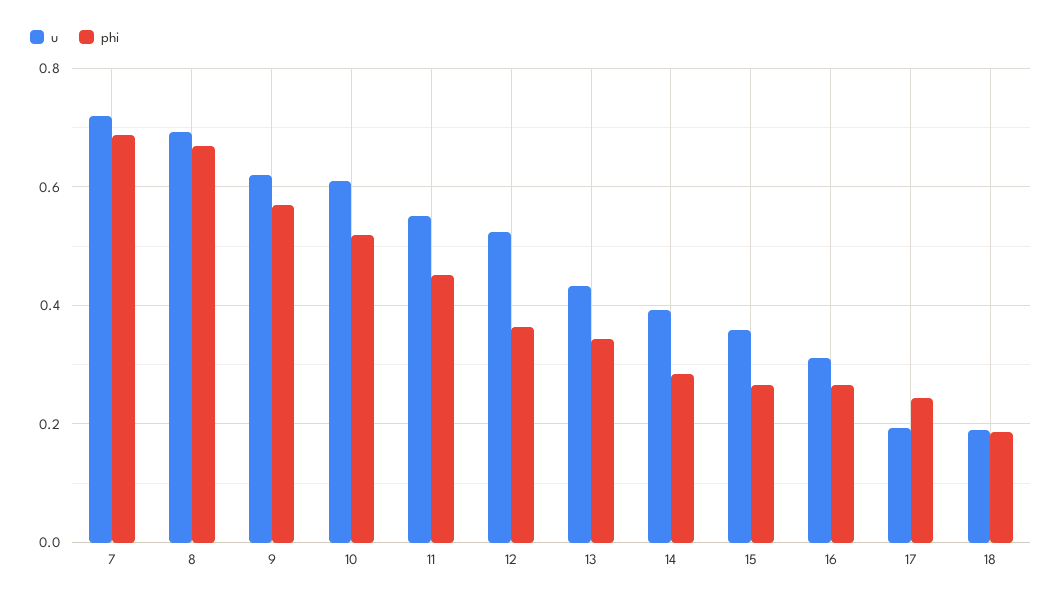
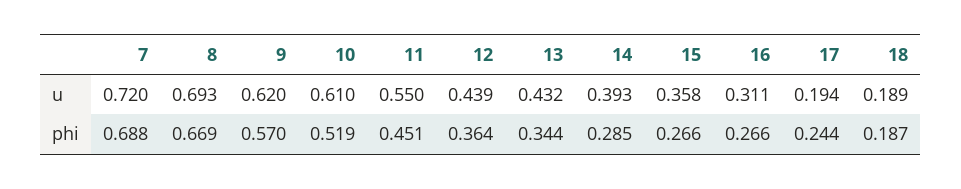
u, 12: 0.52 -> 0.439

